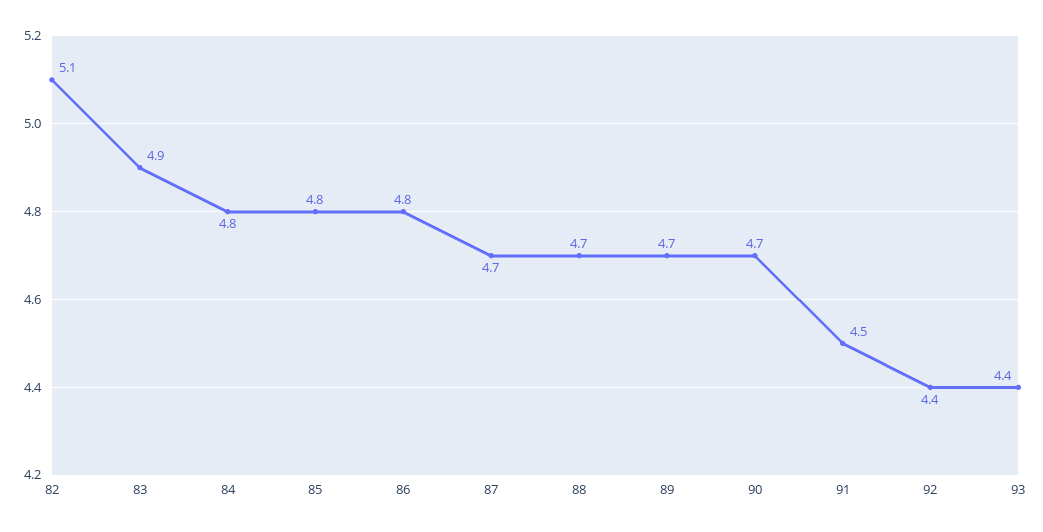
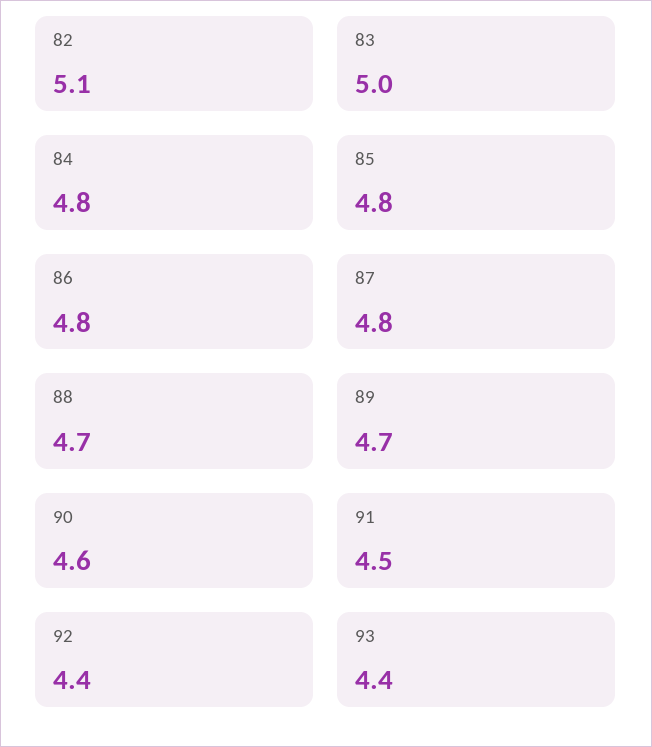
83: 4.9 -> 5
87: 4.7 -> 4.8
90: 4.7 -> 4.6

